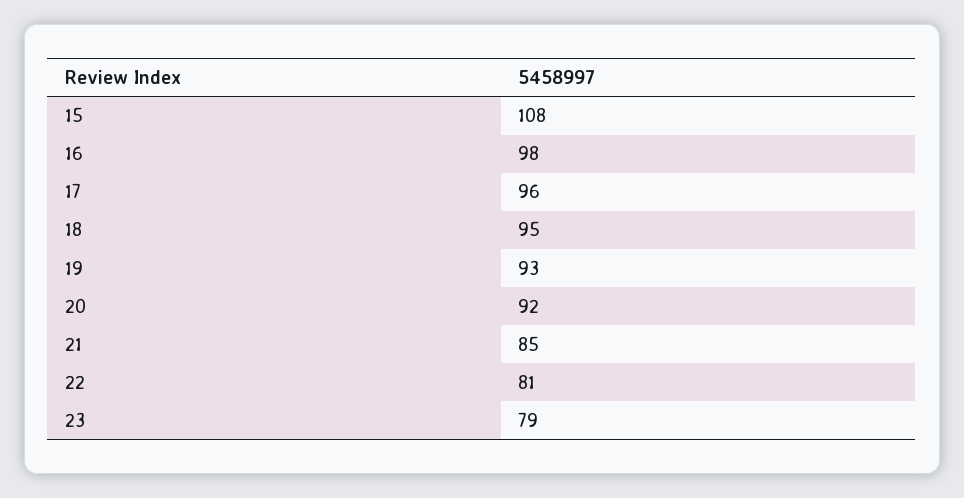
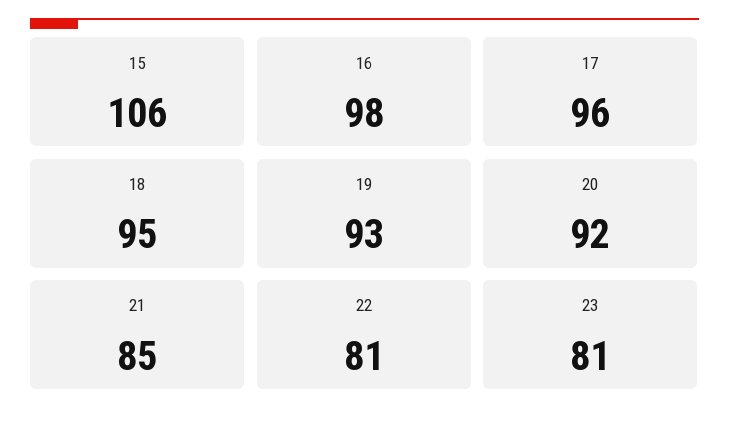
15: 108 -> 106
23: 79 -> 81

